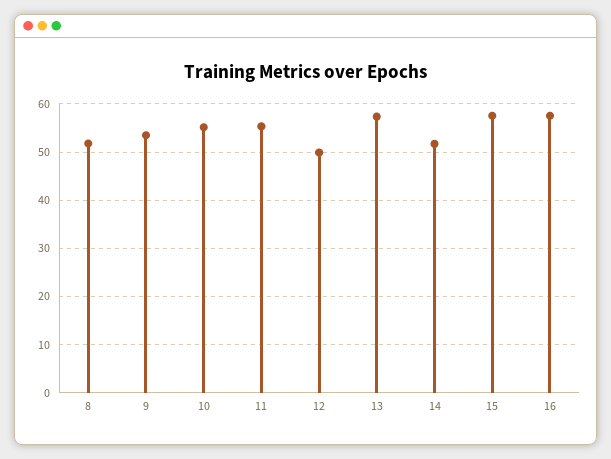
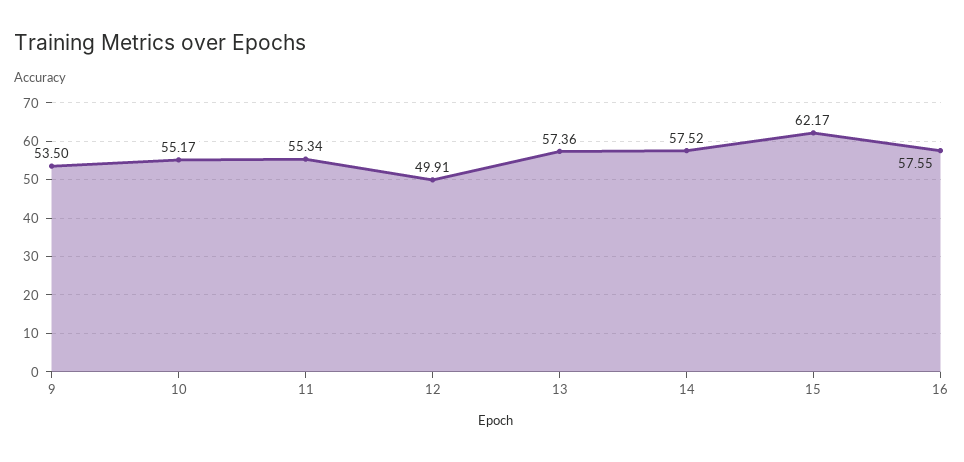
8: 52 -> none
14: 52 -> 57.52
15: 58 -> 62.17

